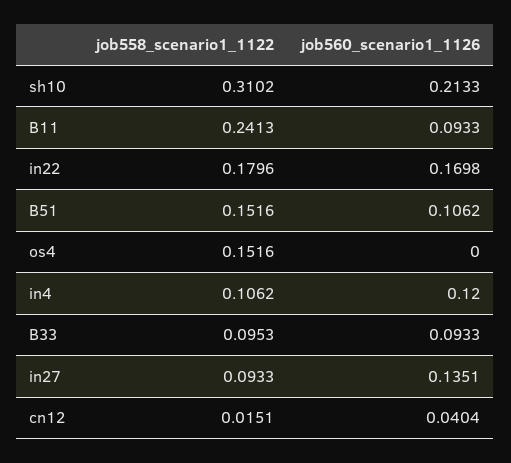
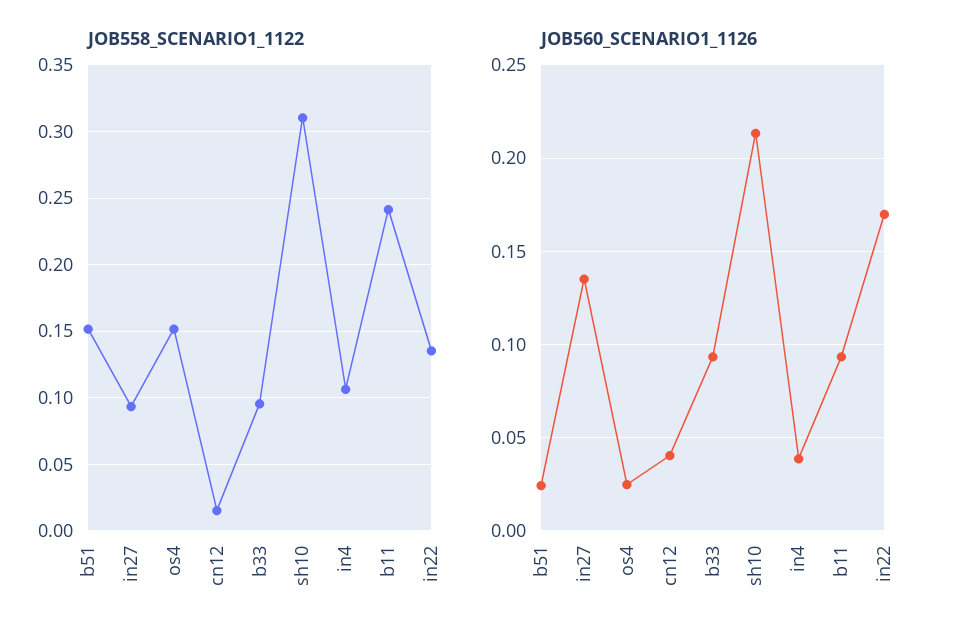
job558_scenario1_1122, in22: 0.1796 -> 0.135
job560_scenario1_1126, B51: 0.1062 -> 0.025
job560_scenario1_1126, os4: 0 -> 0.025
job560_scenario1_1126, in4: 0.12 -> 0.04

